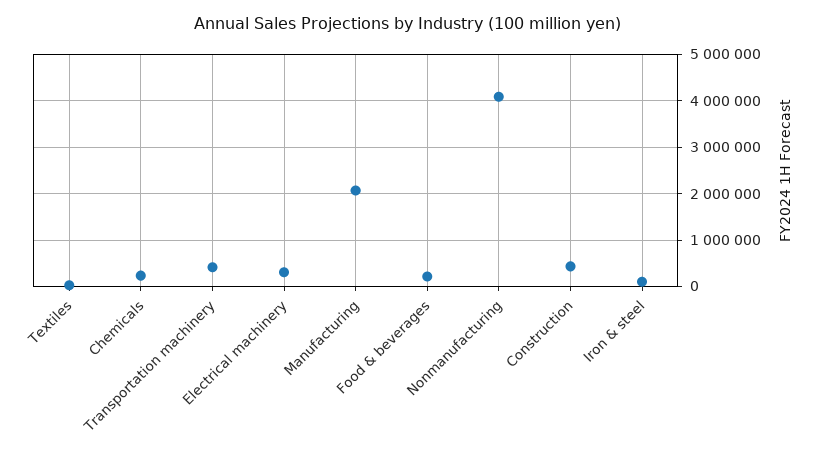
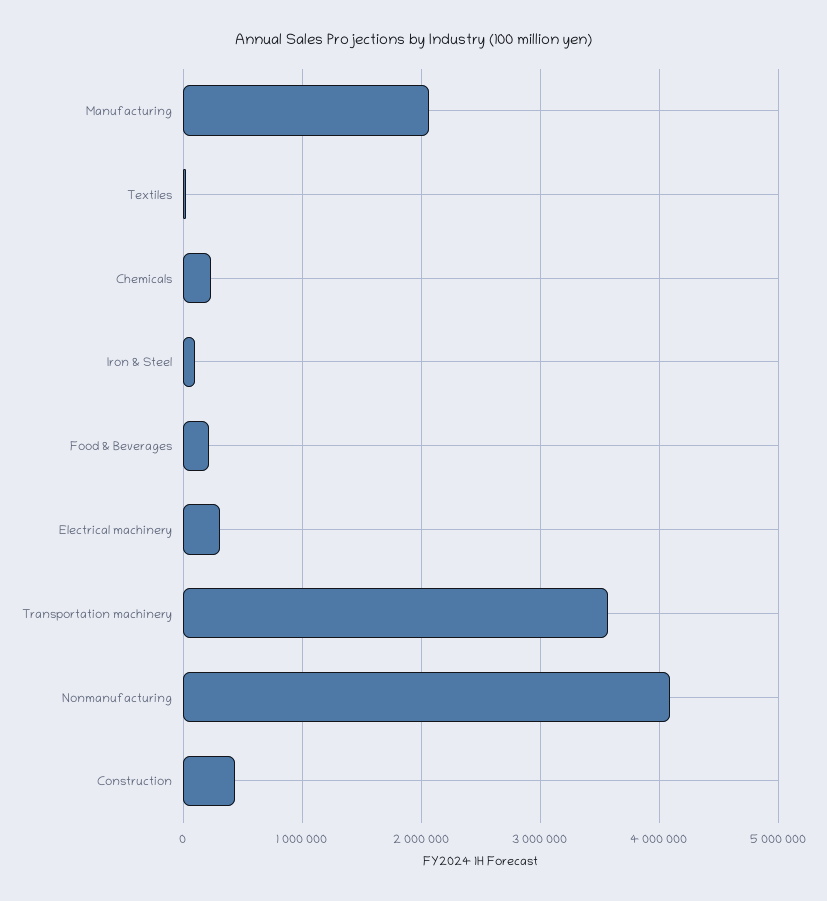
Transportation machinery: 400000 -> 3600000

